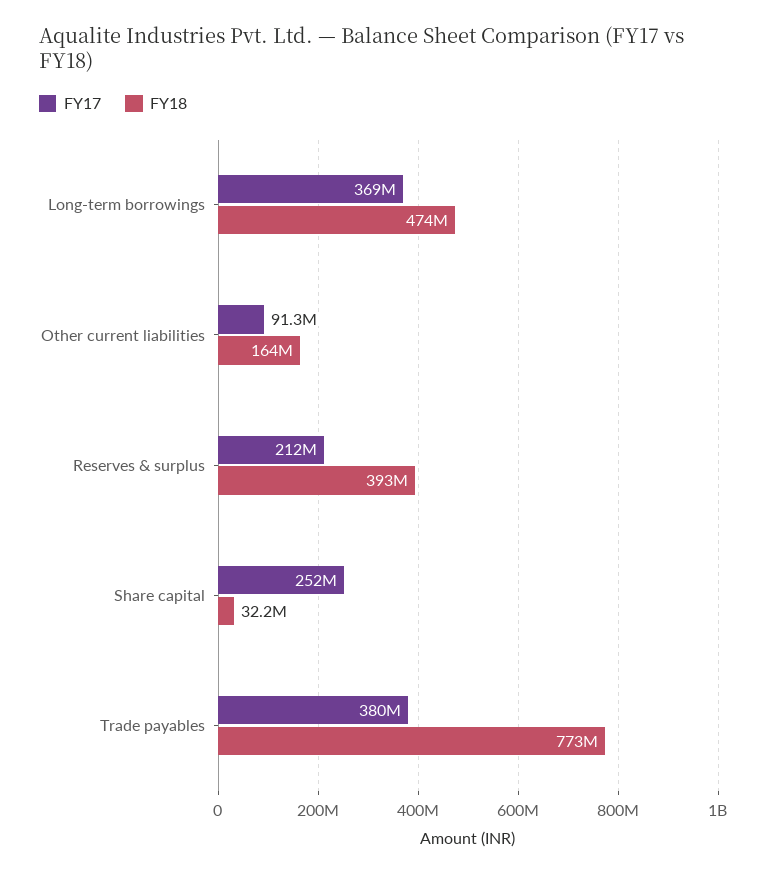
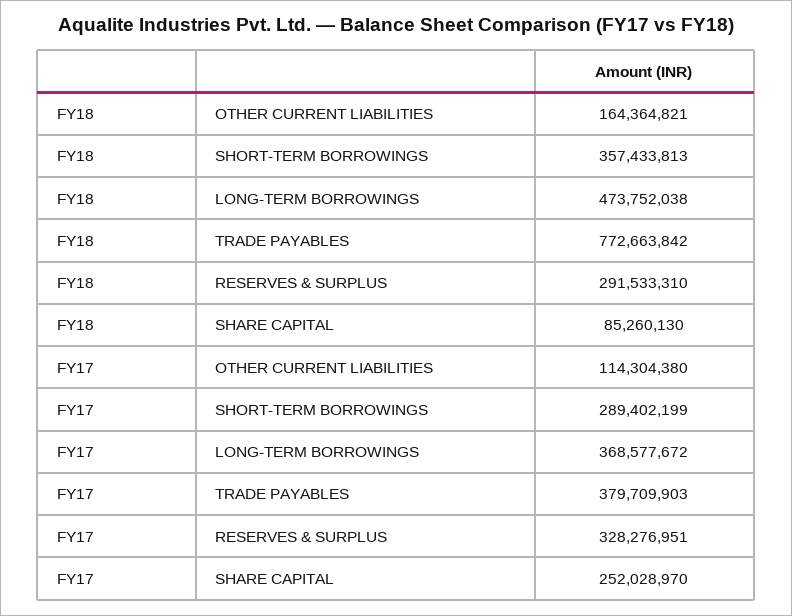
FY17, Other current liabilities: 91300000 -> 114304380
FY17, Reserves & surplus: 212000000 -> 328276951
FY18, Reserves & surplus: 393000000 -> 291533310
FY18, Share capital: 32200000 -> 85260130
FY18, SHORT-TERM BORROWINGS: none -> 357433813
FY17, SHORT-TERM BORROWINGS: none -> 289402199

